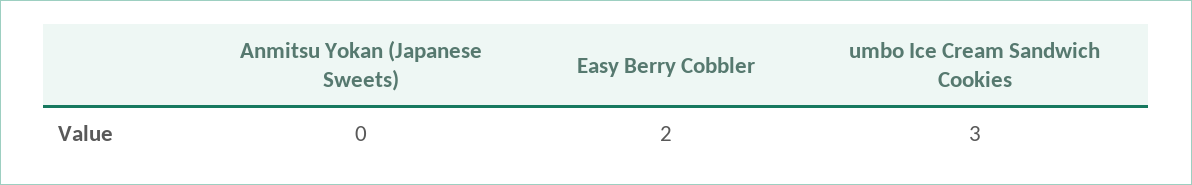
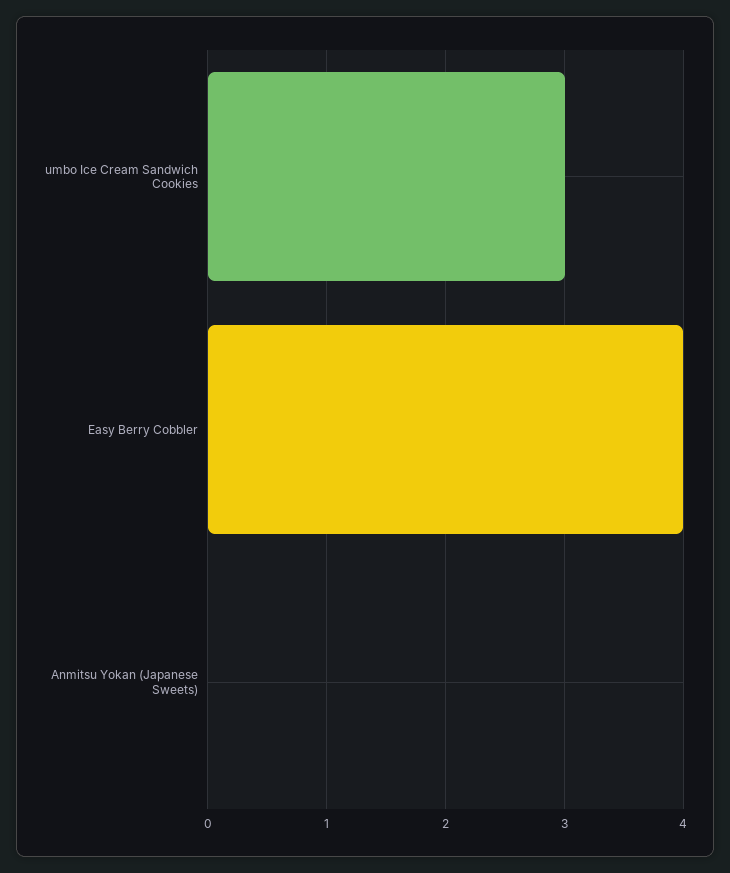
Easy Berry Cobbler: 2 -> 4

